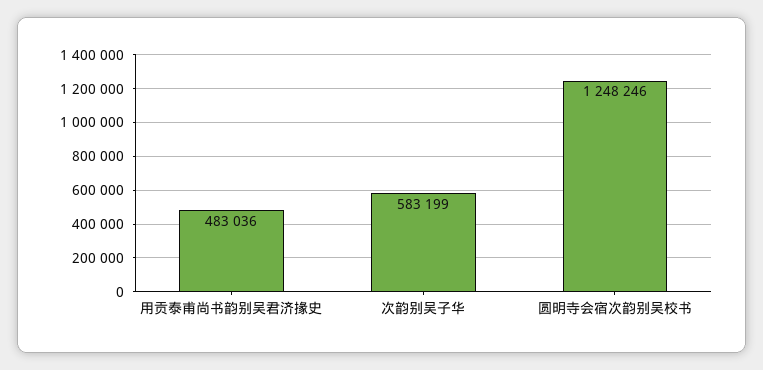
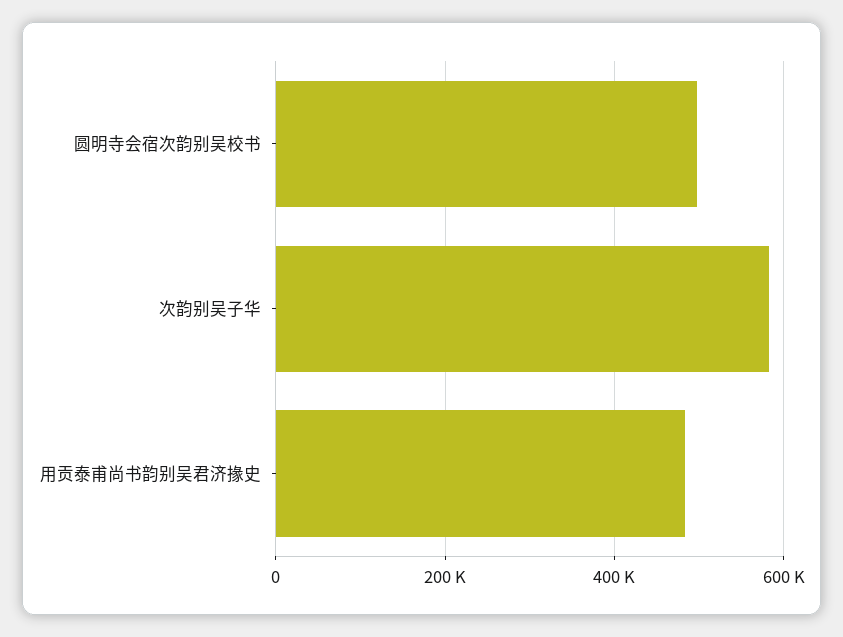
圆明寺会宿次韵别吴校书: 1248246 -> 500000

